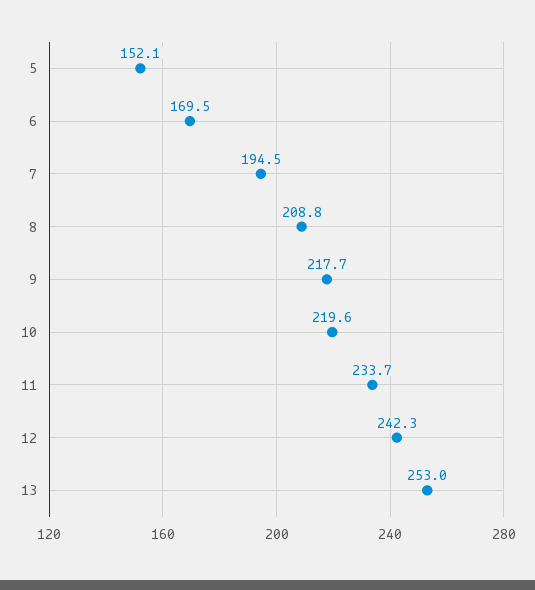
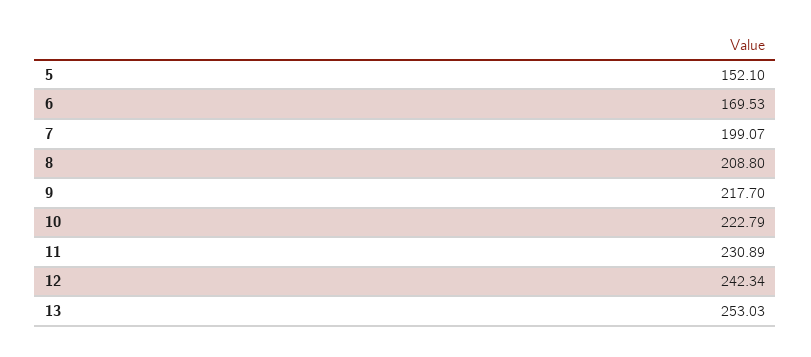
7: 194.5 -> 199.07
10: 219.6 -> 222.79
11: 233.7 -> 230.89

